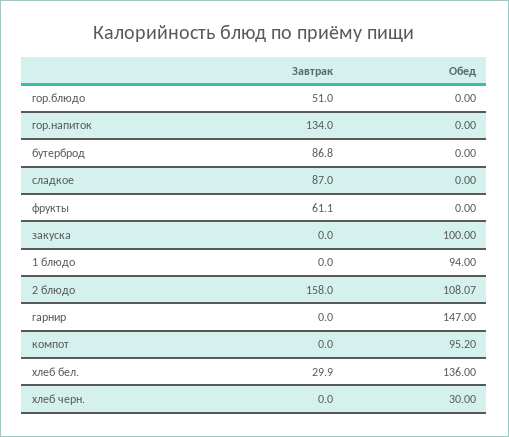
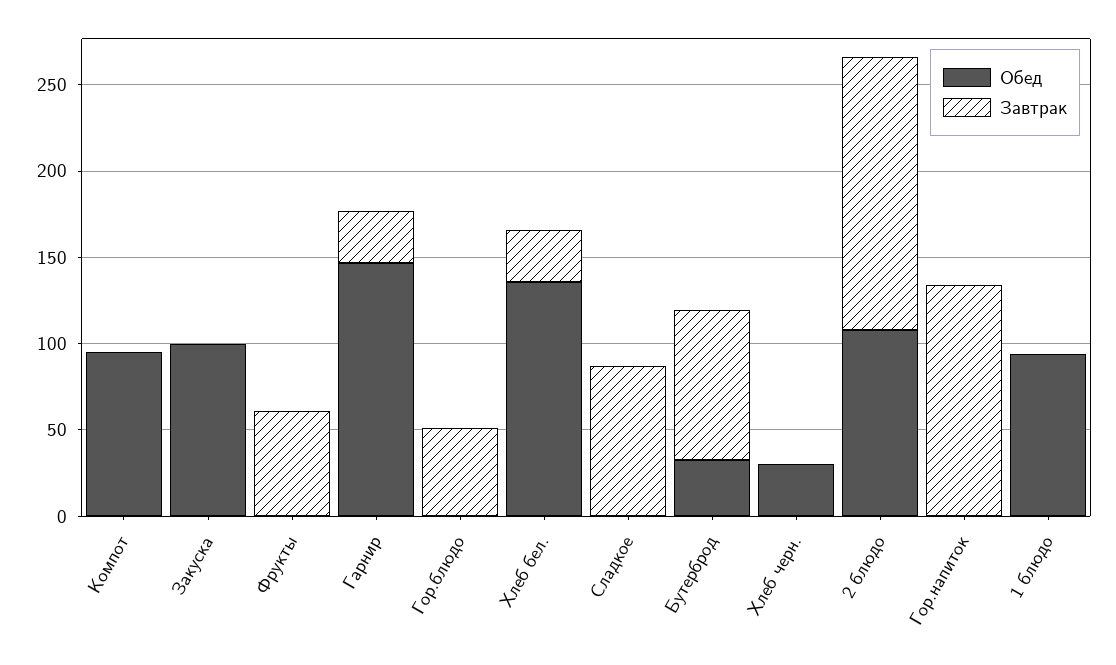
Обед, бутерброд: 0 -> 30
Завтрак, гарнир: 0 -> 30

